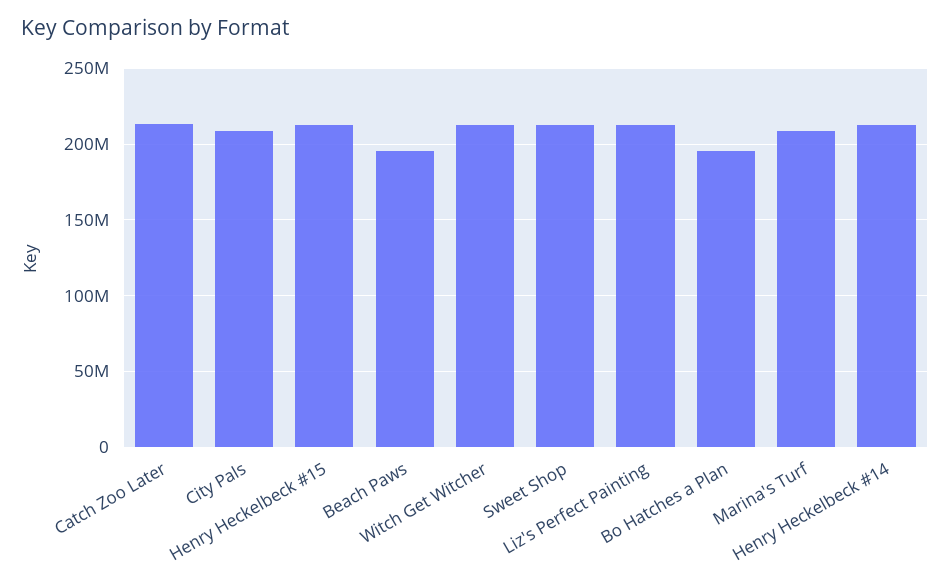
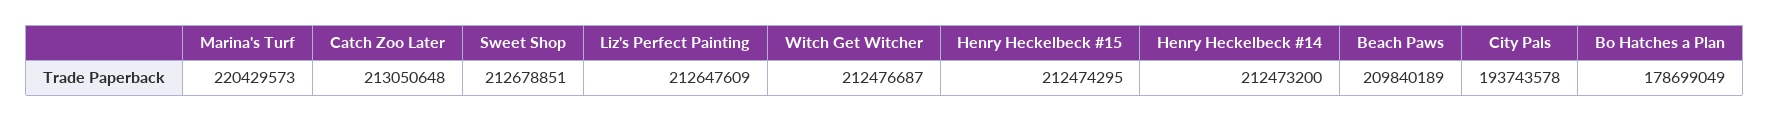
City Pals: 210000000 -> 193743578
Beach Paws: 195000000 -> 209840189
Bo Hatches a Plan: 195000000 -> 178699049
Marina's Turf: 210000000 -> 220429573

